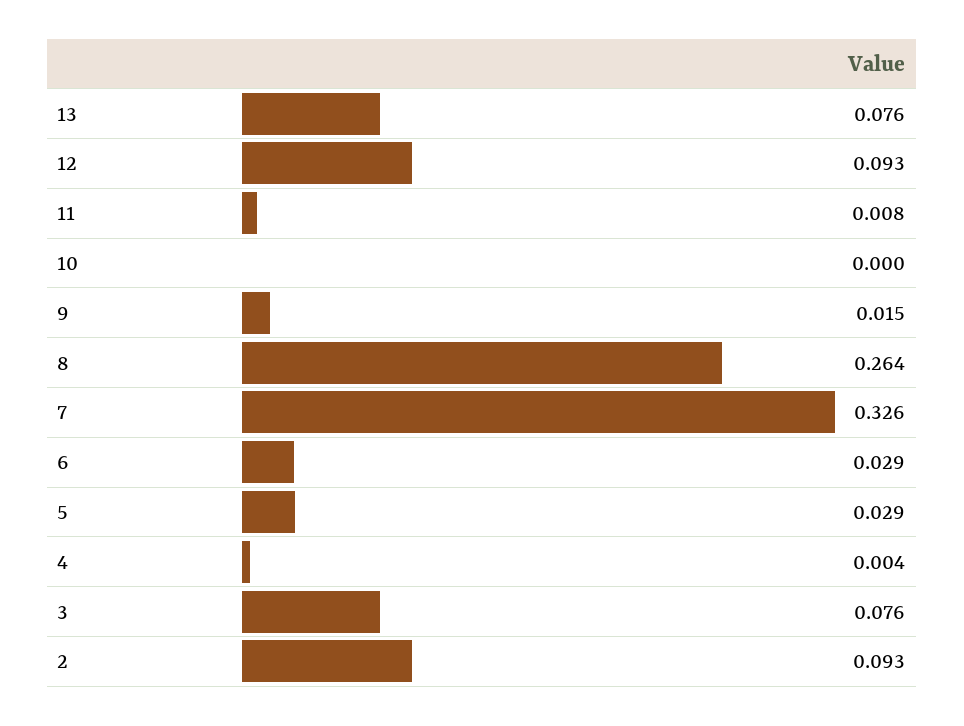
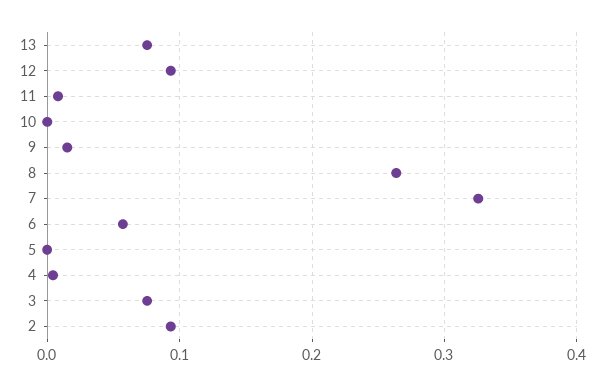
6: 0.029 -> 0.06
5: 0.029 -> 0

